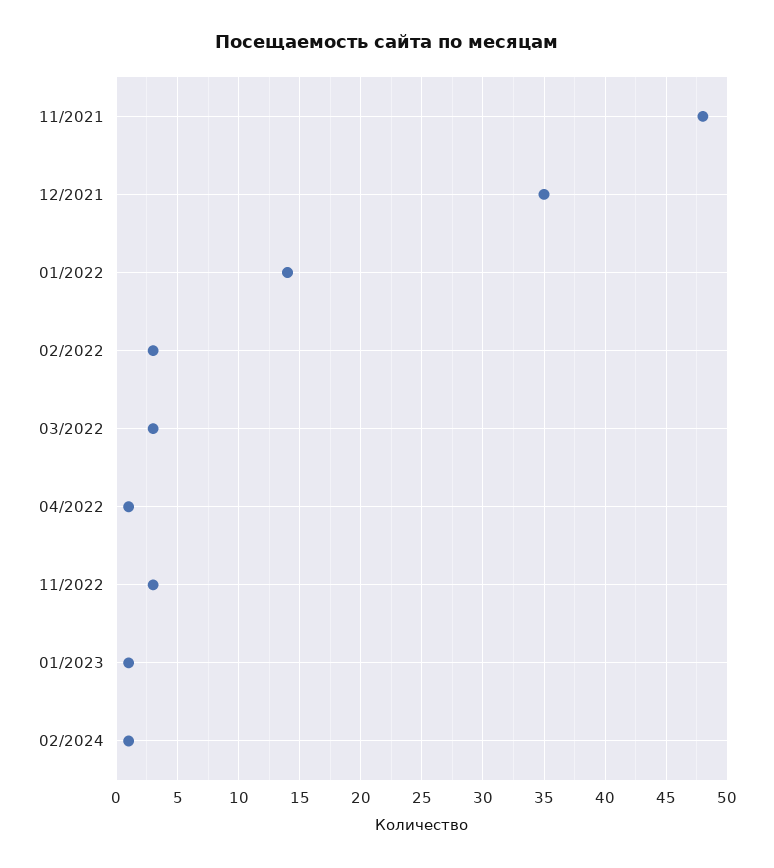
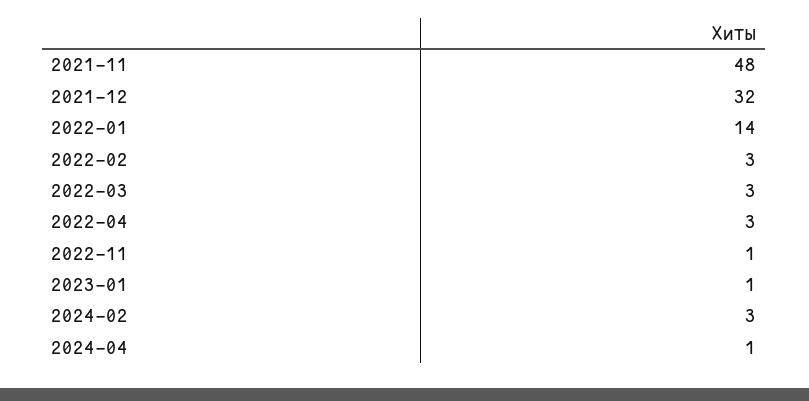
12/2021: 35 -> 32
04/2022: 1 -> 3
11/2022: 3 -> 1
02/2024: 1 -> 3
2024-04: none -> 1

